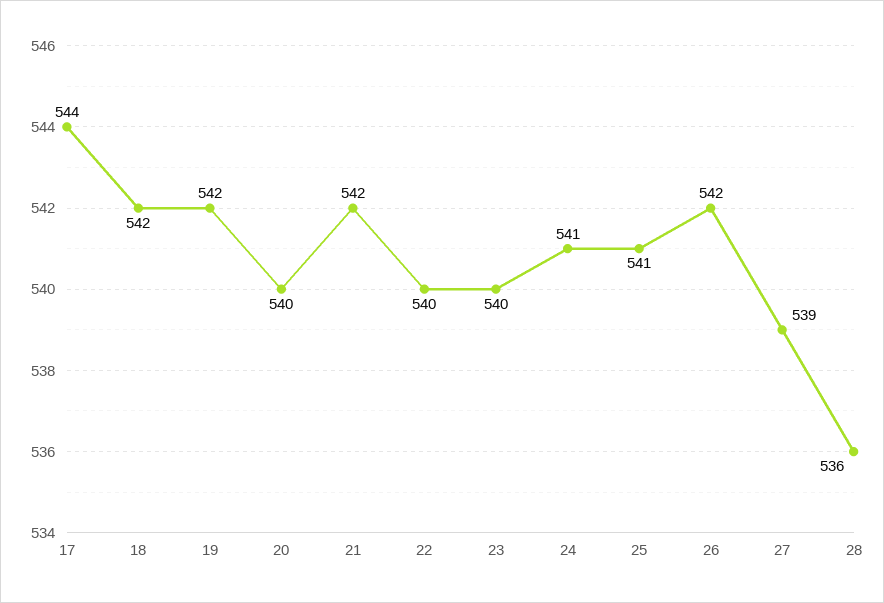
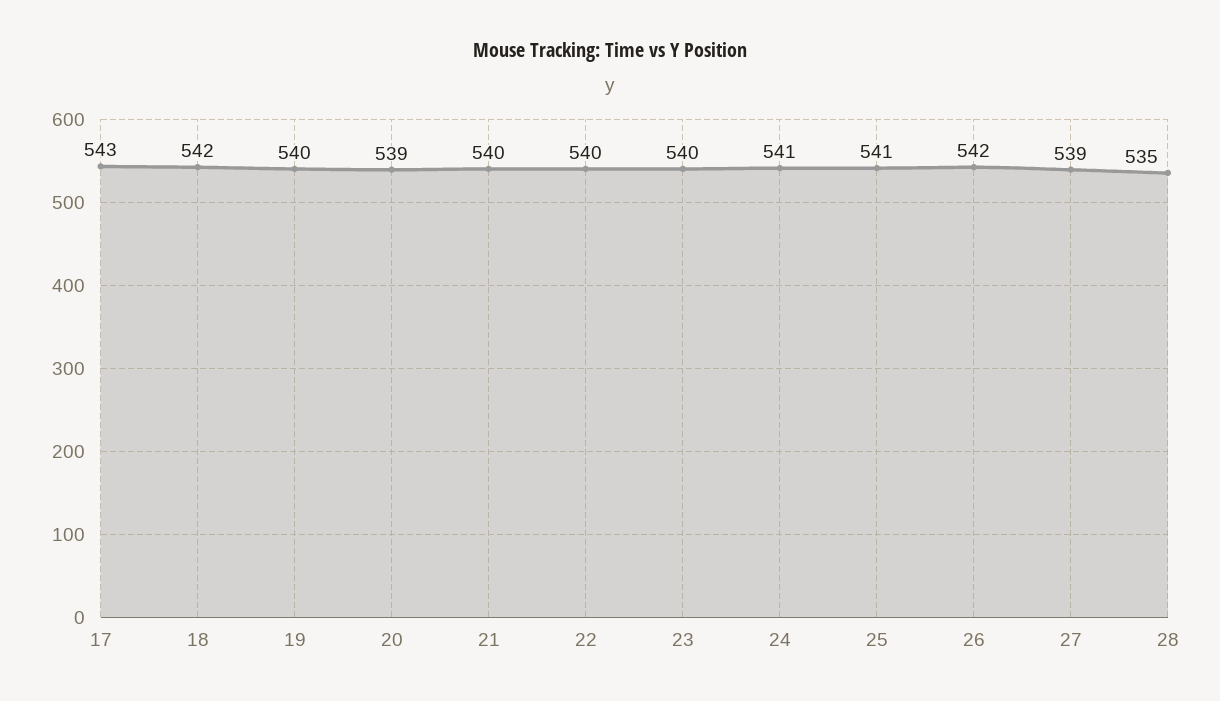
17: 544 -> 543
19: 542 -> 540
20: 540 -> 539
21: 542 -> 540
28: 536 -> 535

